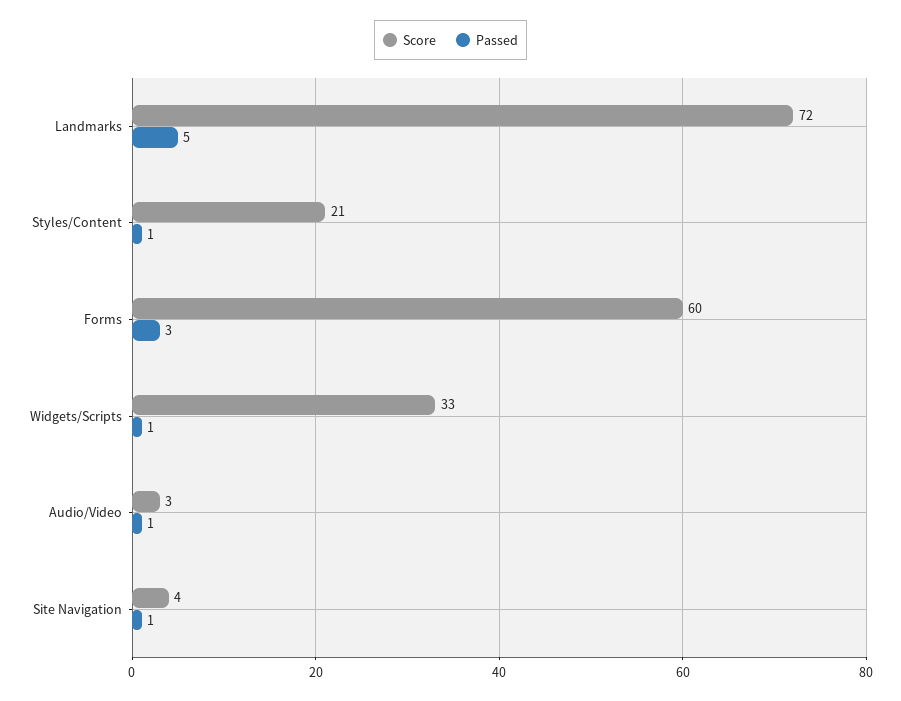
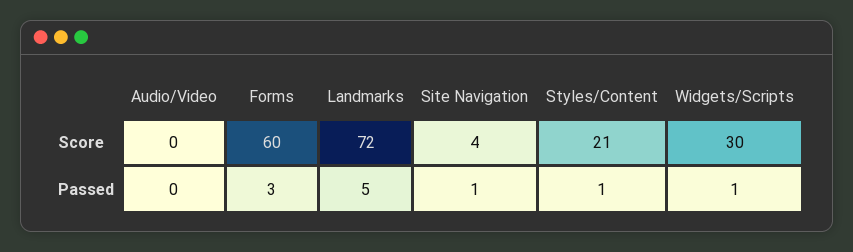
Score, Widgets/Scripts: 33 -> 30
Score, Audio/Video: 3 -> 0
Passed, Audio/Video: 1 -> 0

